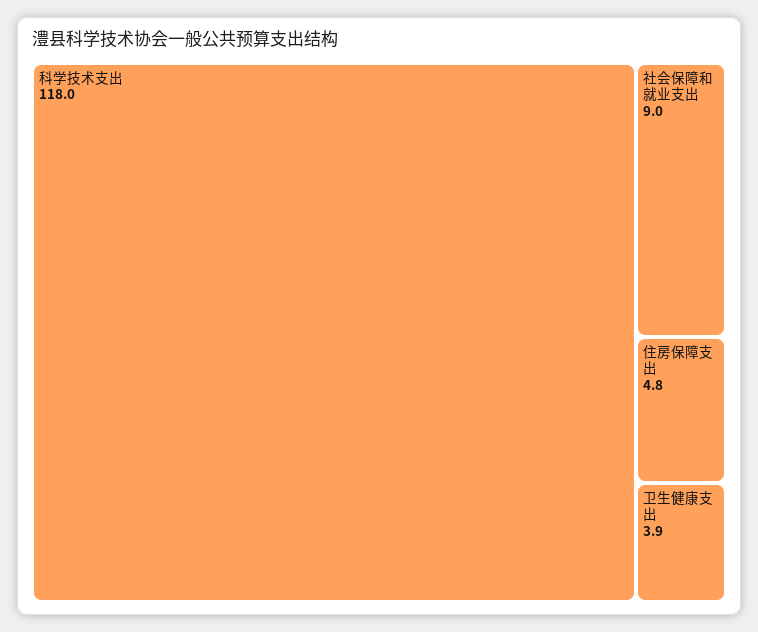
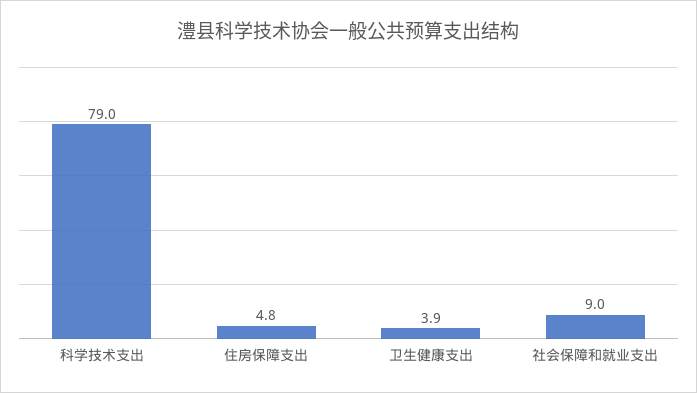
科学技术支出: 118 -> 79

